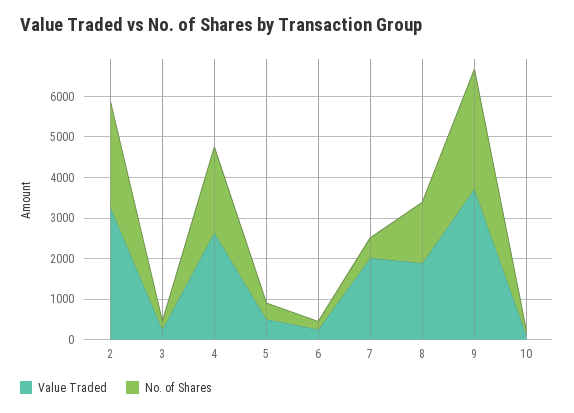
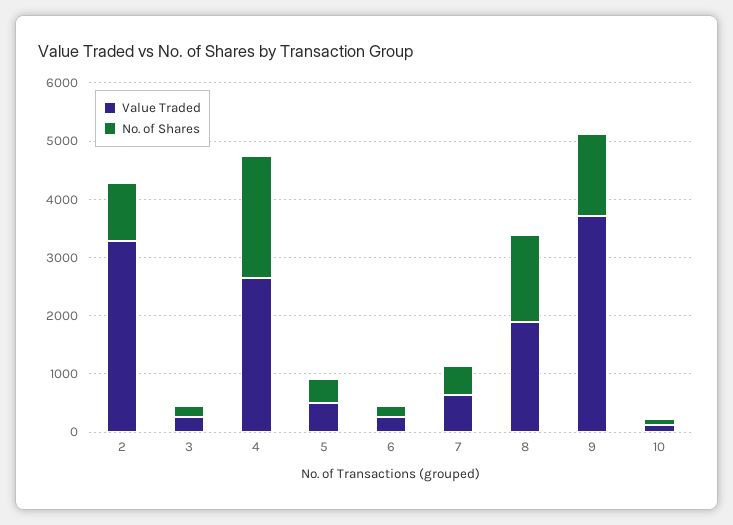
No. of Shares, 2: 2600 -> 1000
Value Traded, 7: 2000 -> 600
No. of Shares, 9: 3000 -> 1400

